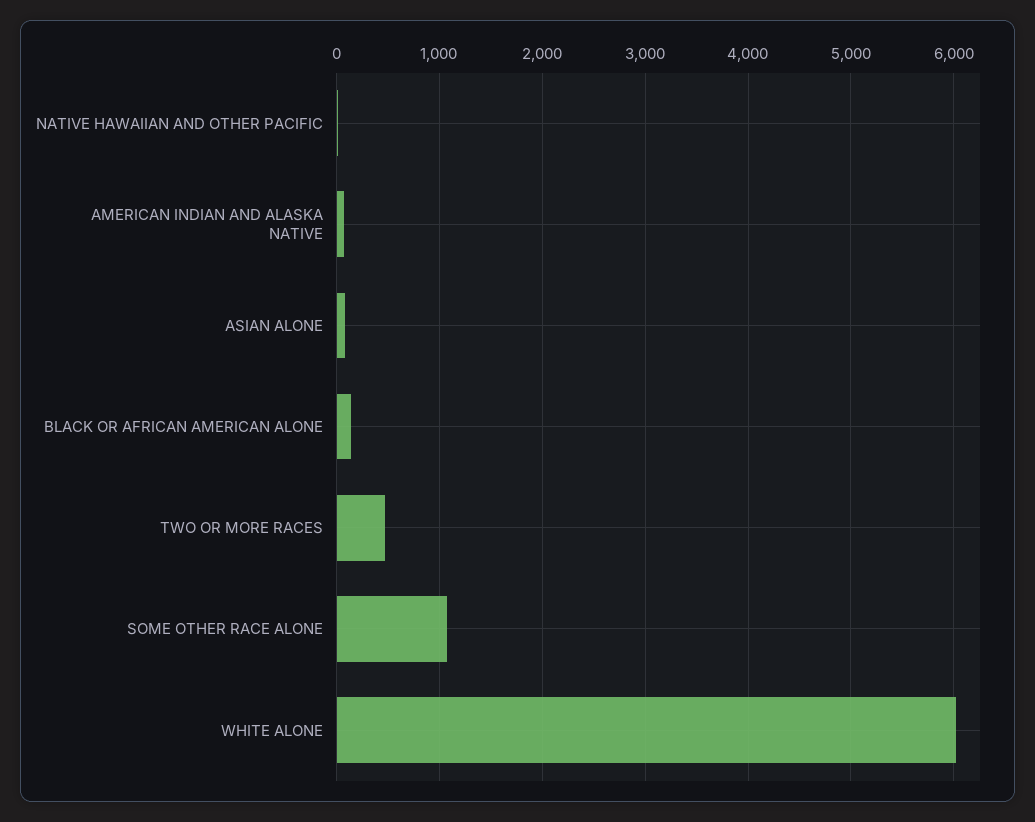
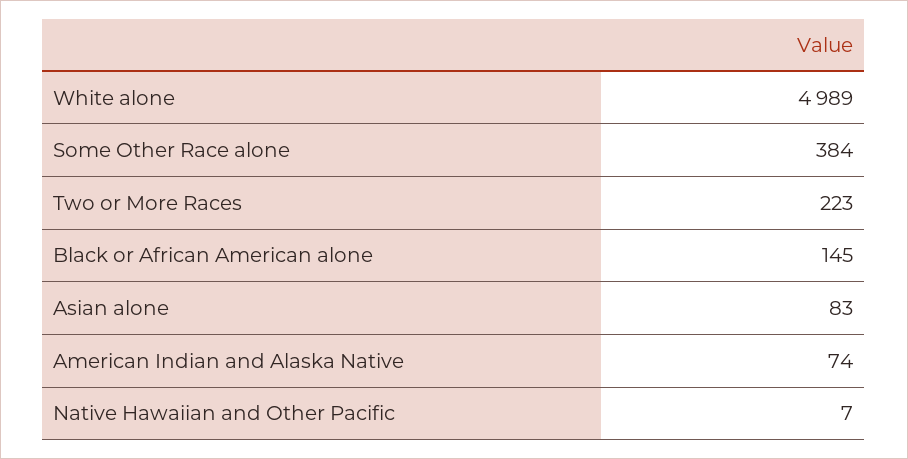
TWO OR MORE RACES: 500 -> 223
SOME OTHER RACE ALONE: 1100 -> 384
WHITE ALONE: 6000 -> 4989

